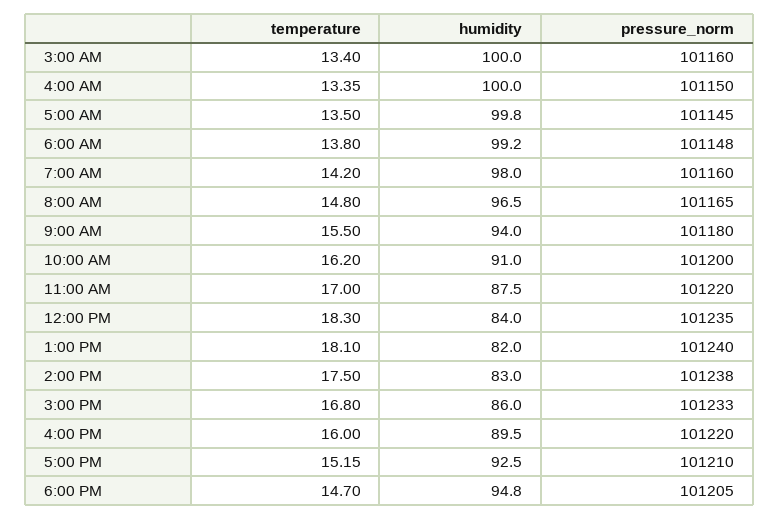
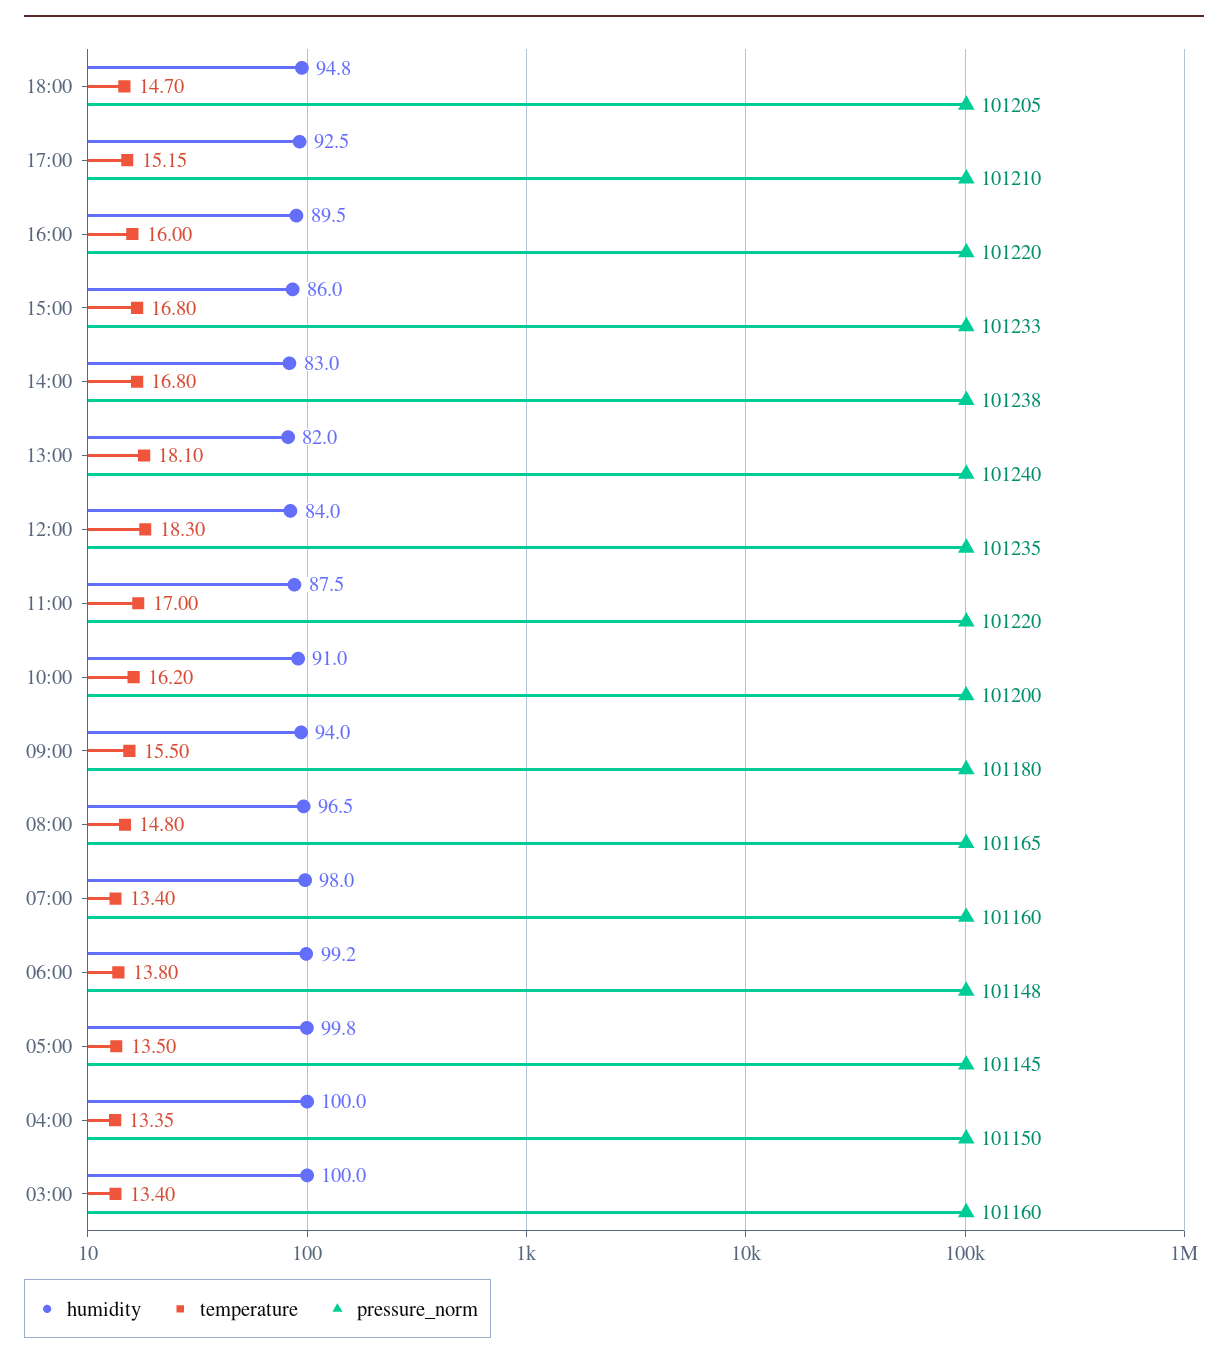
temperature, 7:00 AM: 14.2 -> 13.4
temperature, 2:00 PM: 17.5 -> 16.8

